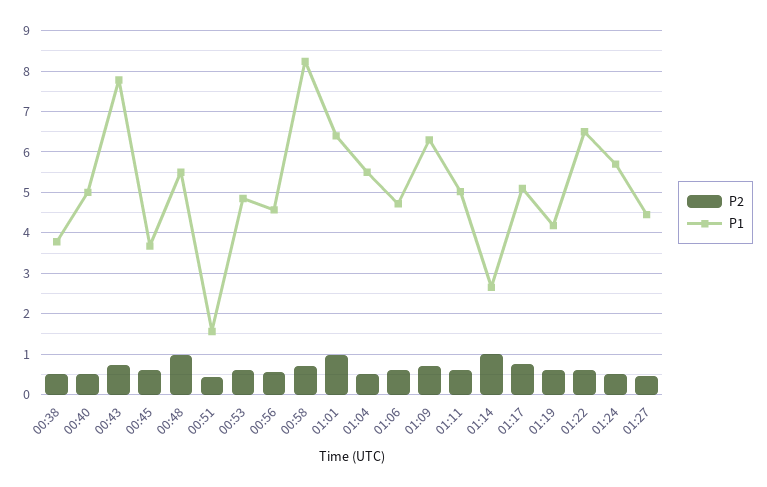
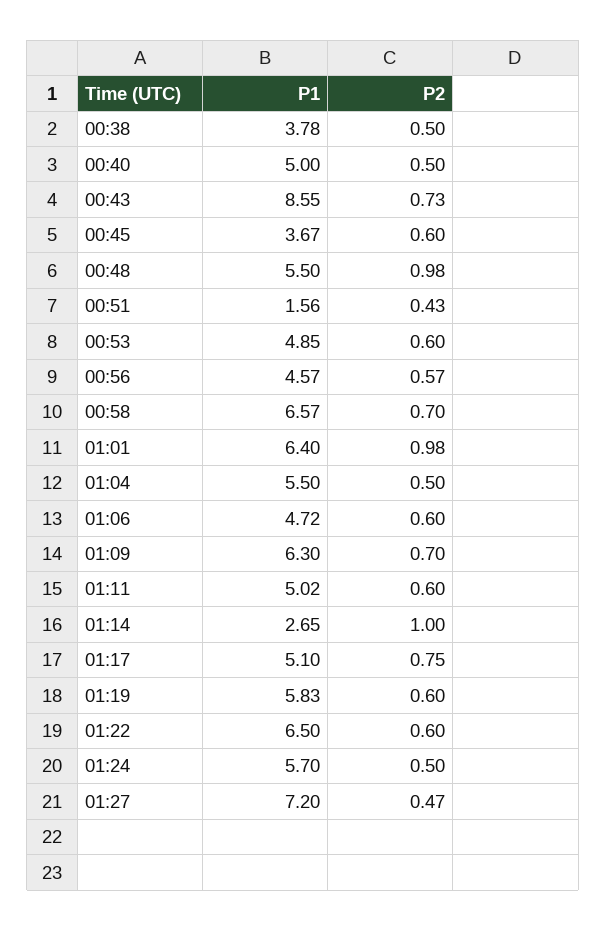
P1, 00:43: 7.8 -> 8.55
P1, 00:58: 8.2 -> 6.57
P1, 01:19: 4.2 -> 5.83
P1, 01:27: 4.4 -> 7.2

